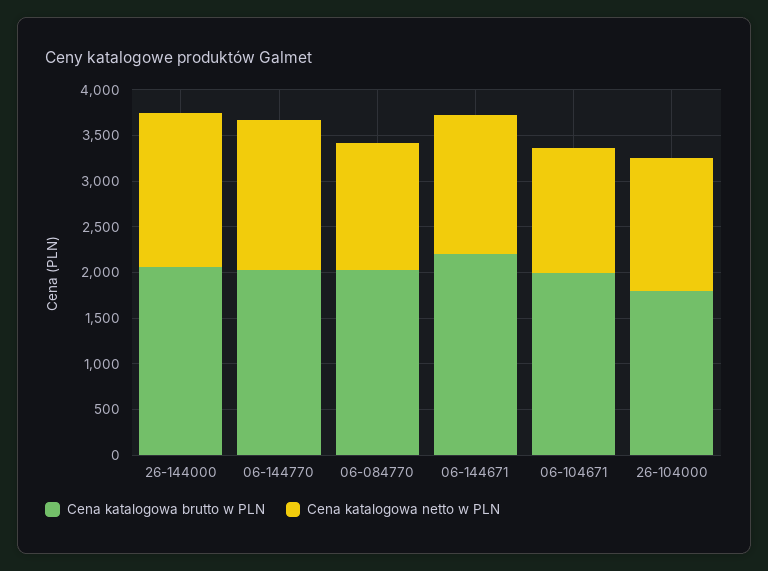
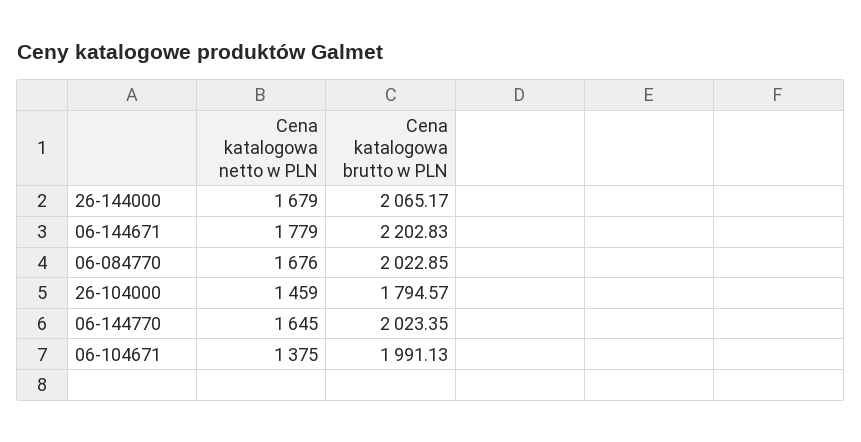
Cena katalogowa netto w PLN, 06-084770: 1400 -> 1676
Cena katalogowa netto w PLN, 06-144671: 1500 -> 1779

